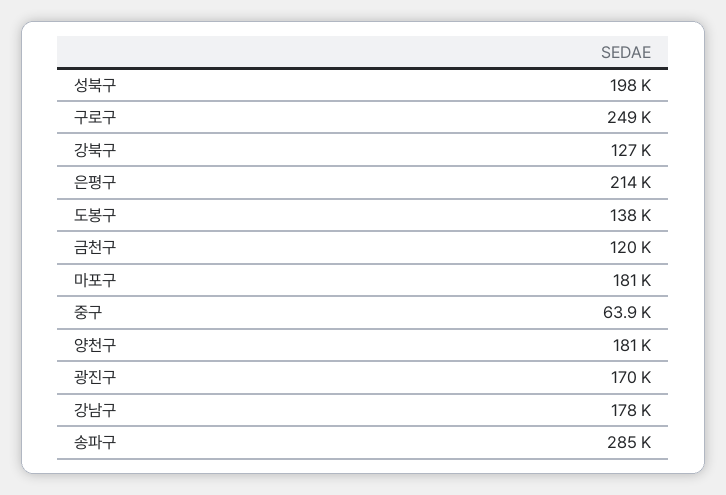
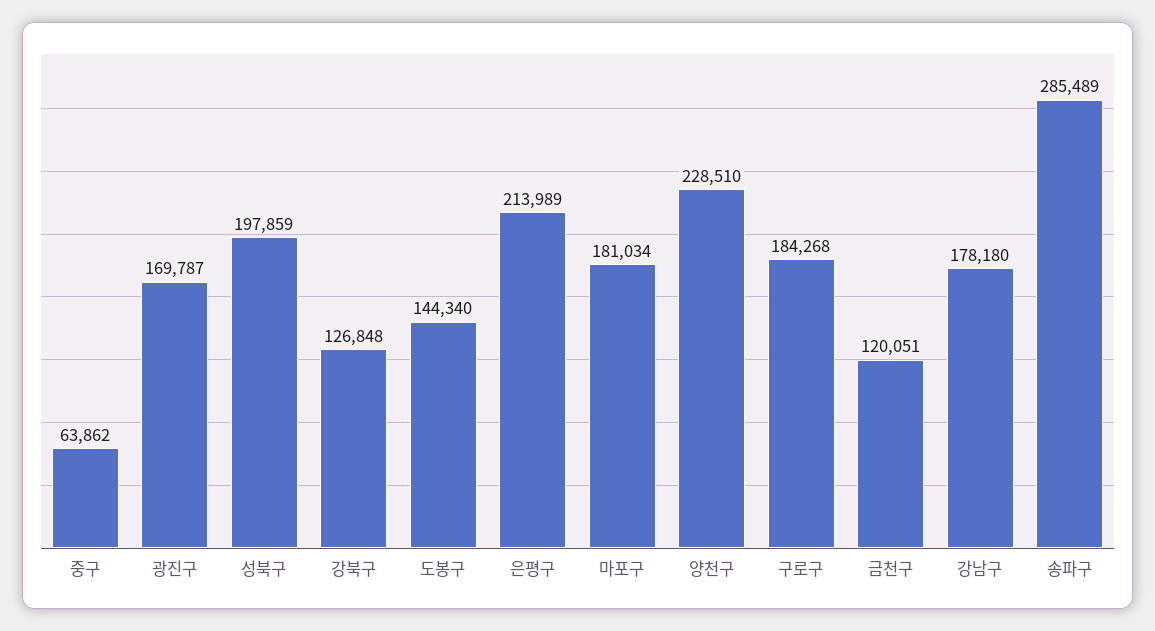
구로구: 249000 -> 184268
도봉구: 138000 -> 144340
양천구: 181000 -> 228510

